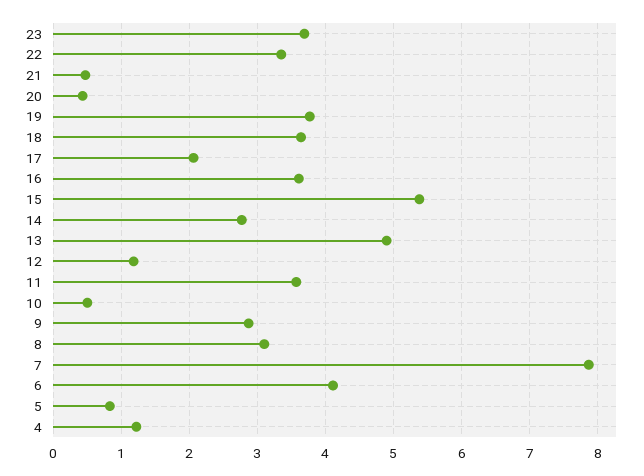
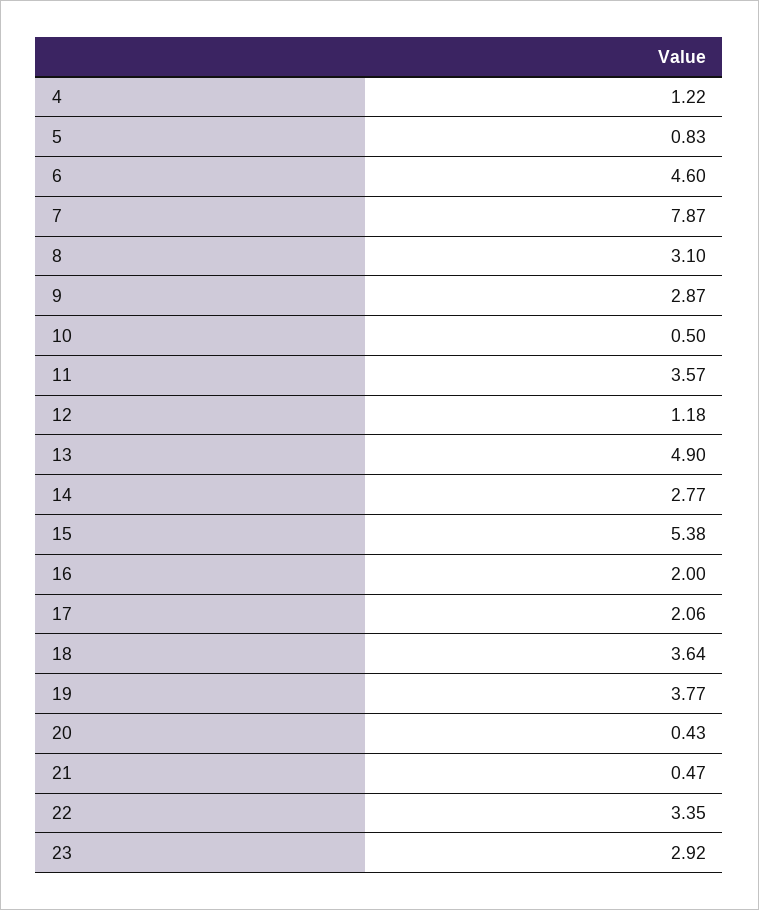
23: 3.7 -> 2.92
16: 3.6 -> 2
6: 4.1 -> 4.6

